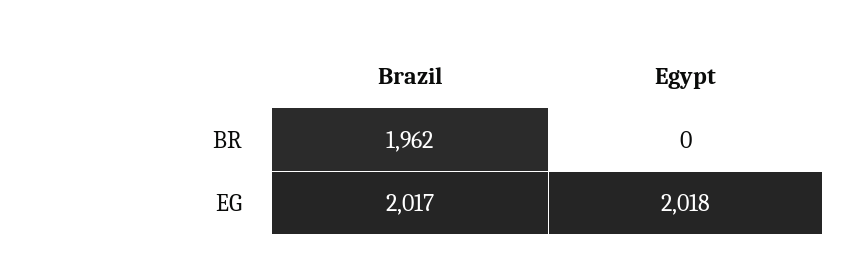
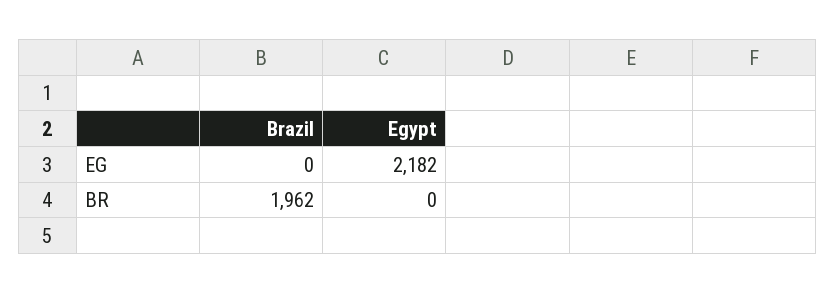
Brazil, EG: 2017 -> 0
Egypt, EG: 2018 -> 2182

